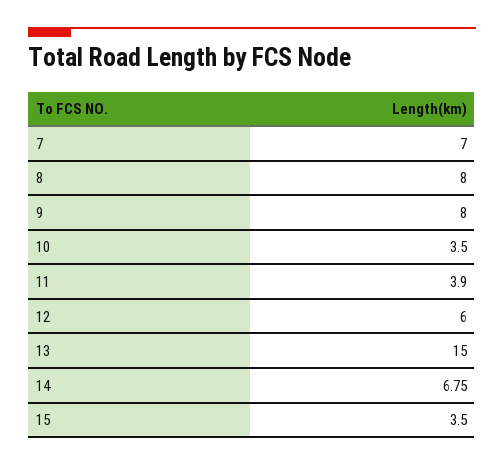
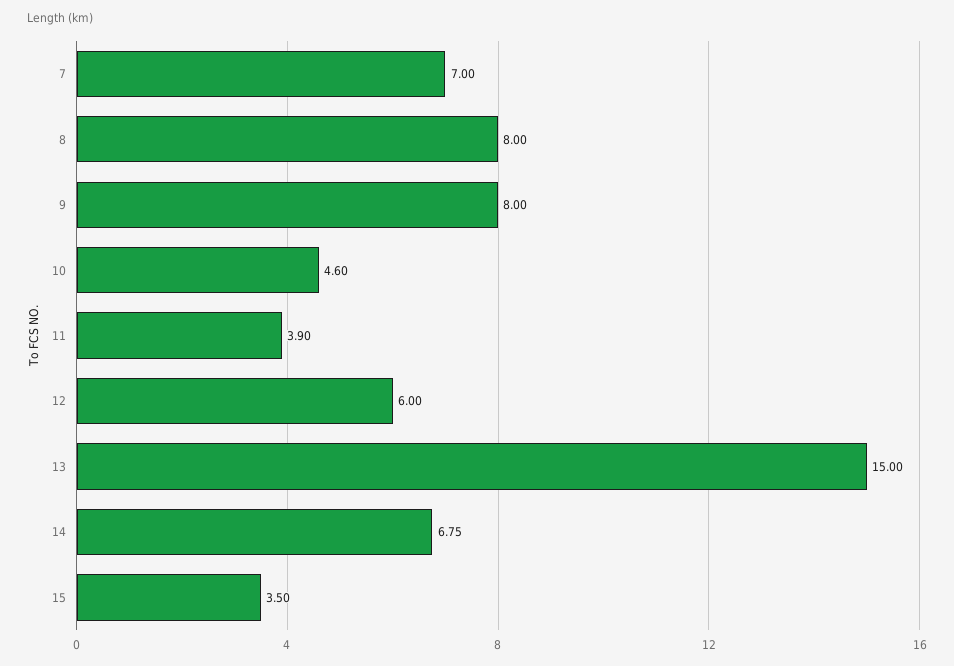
10: 3.5 -> 4.6

